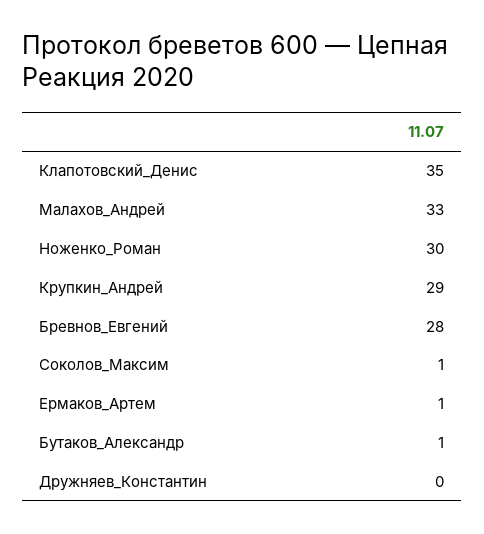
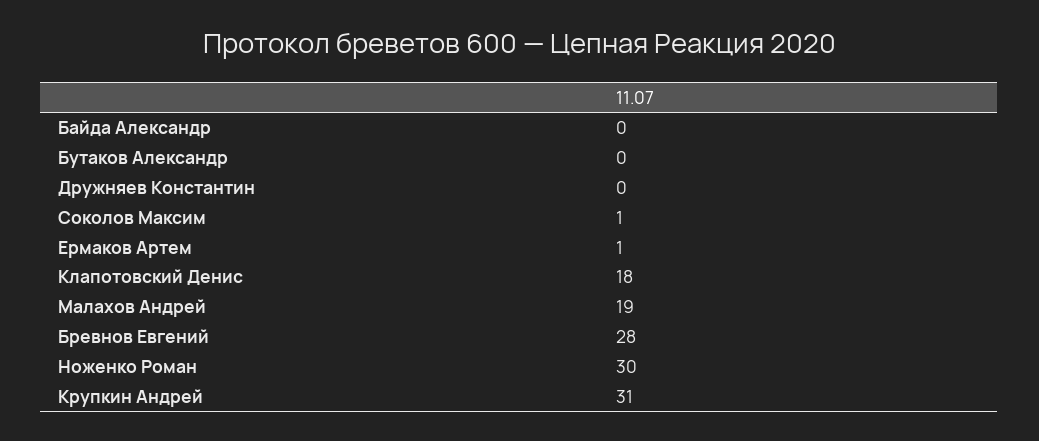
Клапотовский_Денис: 35 -> 18
Малахов_Андрей: 33 -> 19
Крупкин_Андрей: 29 -> 31
Бутаков_Александр: 1 -> 0
Байда Александр: none -> 0

